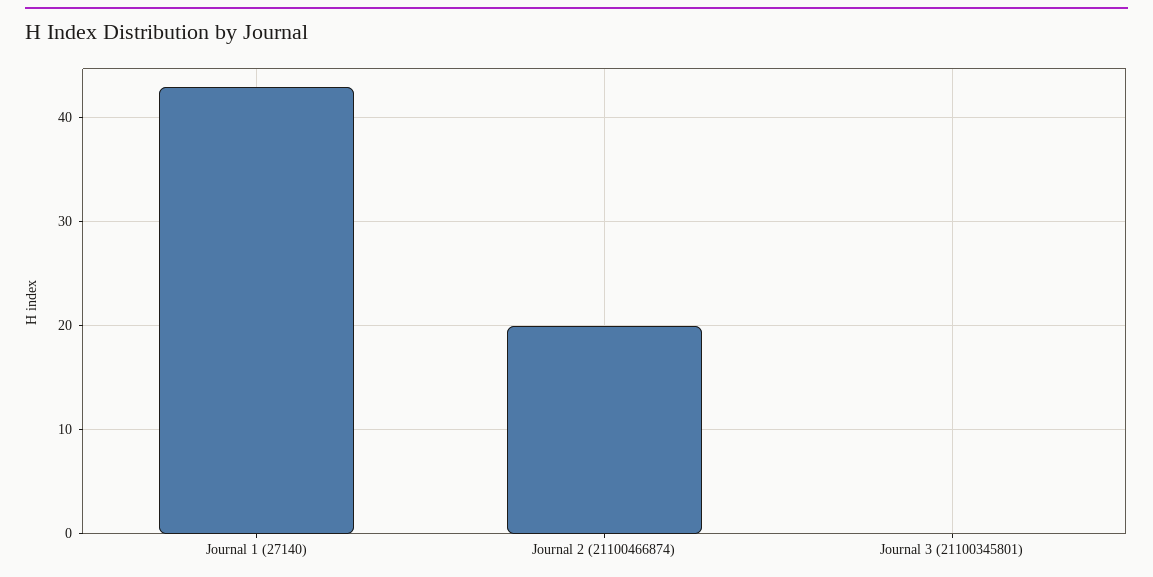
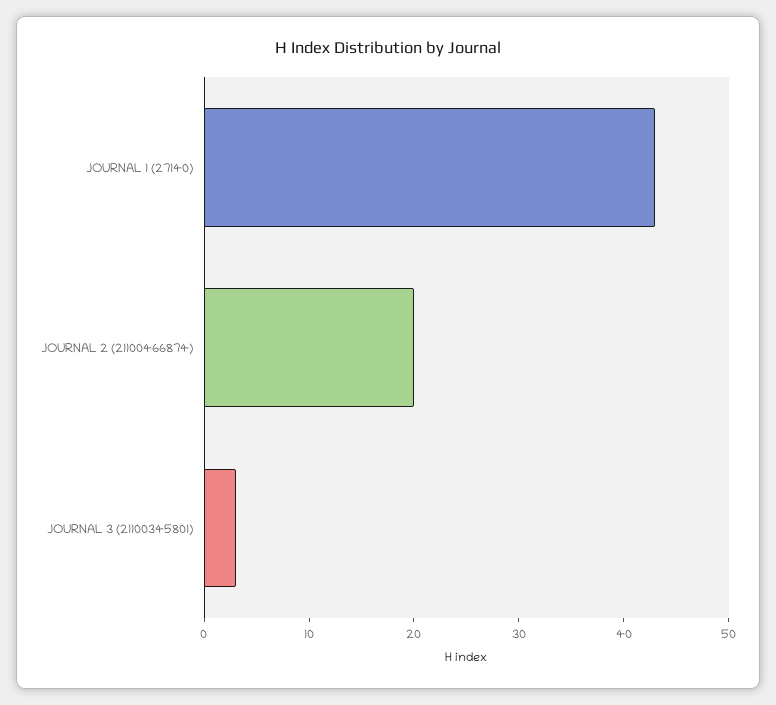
Journal 3 (21100345801): 0 -> 3

